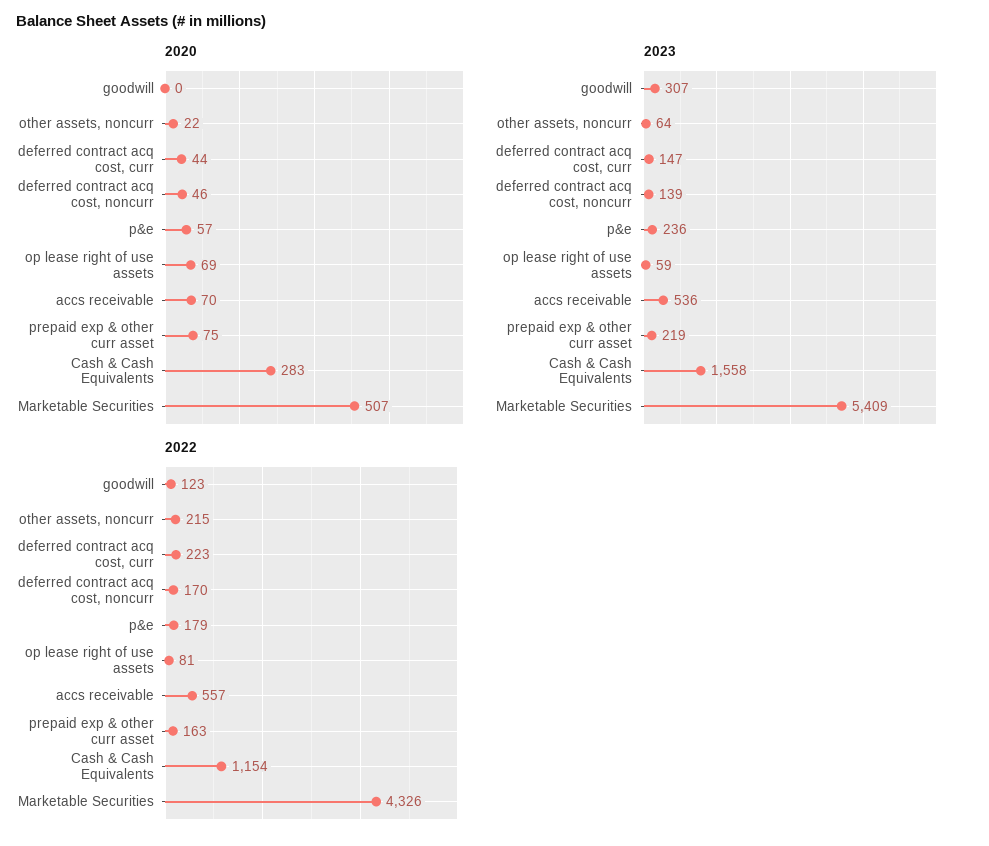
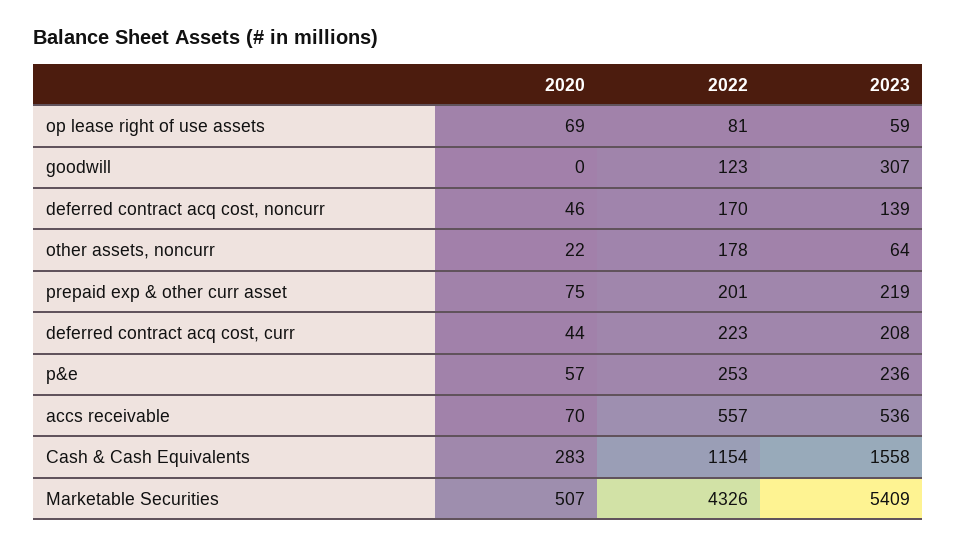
2023, deferred contract acq cost, curr: 147 -> 208
2022, other assets, noncurr: 215 -> 178
2022, p&e: 179 -> 253
2022, prepaid exp & other curr asset: 163 -> 201

